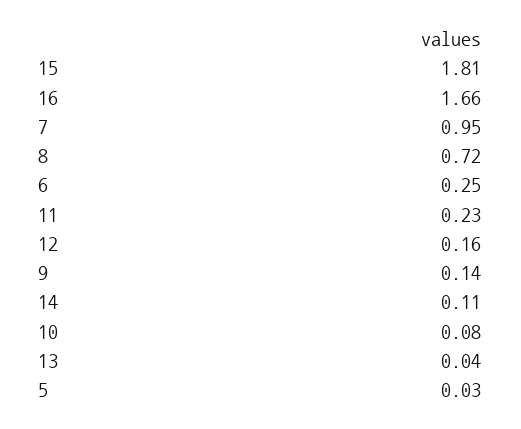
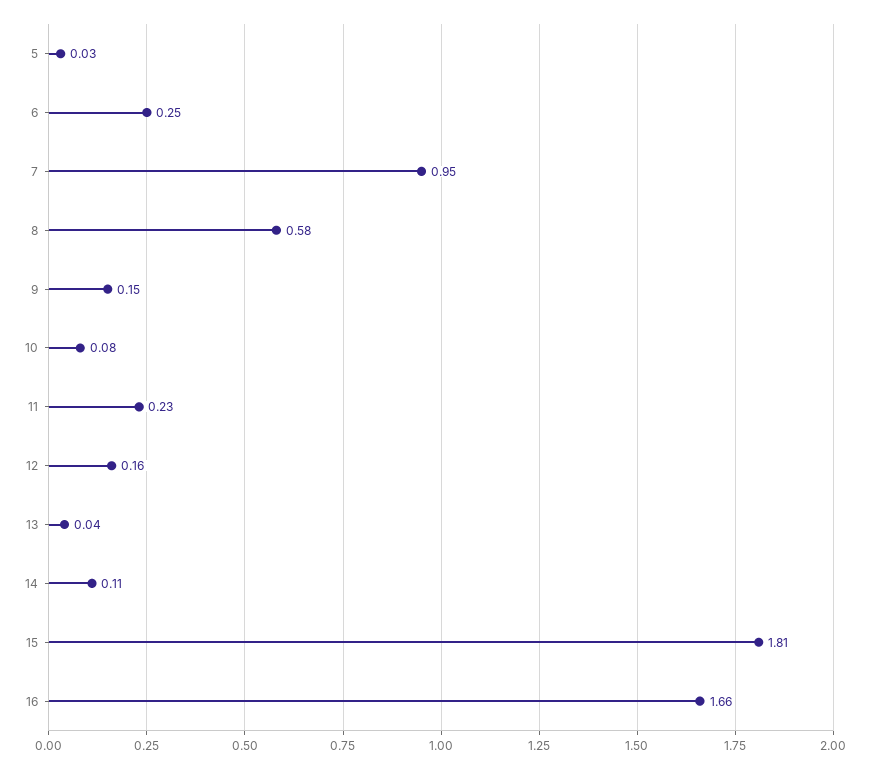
8: 0.72 -> 0.58
9: 0.14 -> 0.15

